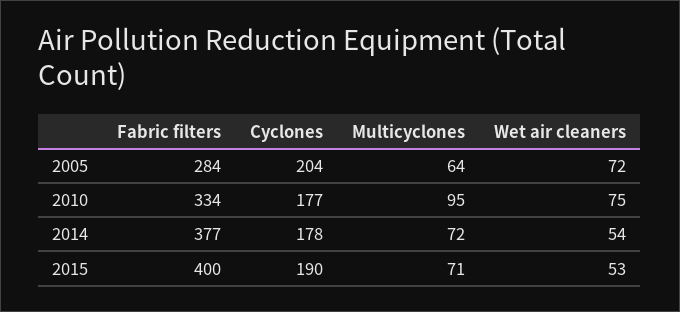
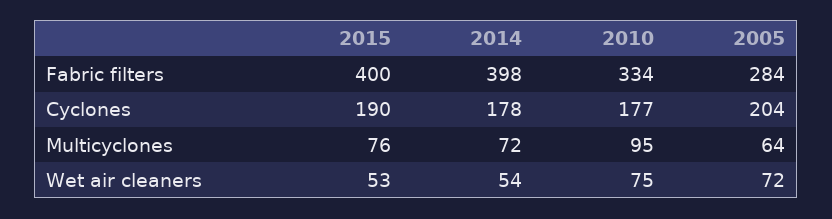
Fabric filters, 2014: 377 -> 398
Multicyclones, 2015: 71 -> 76

